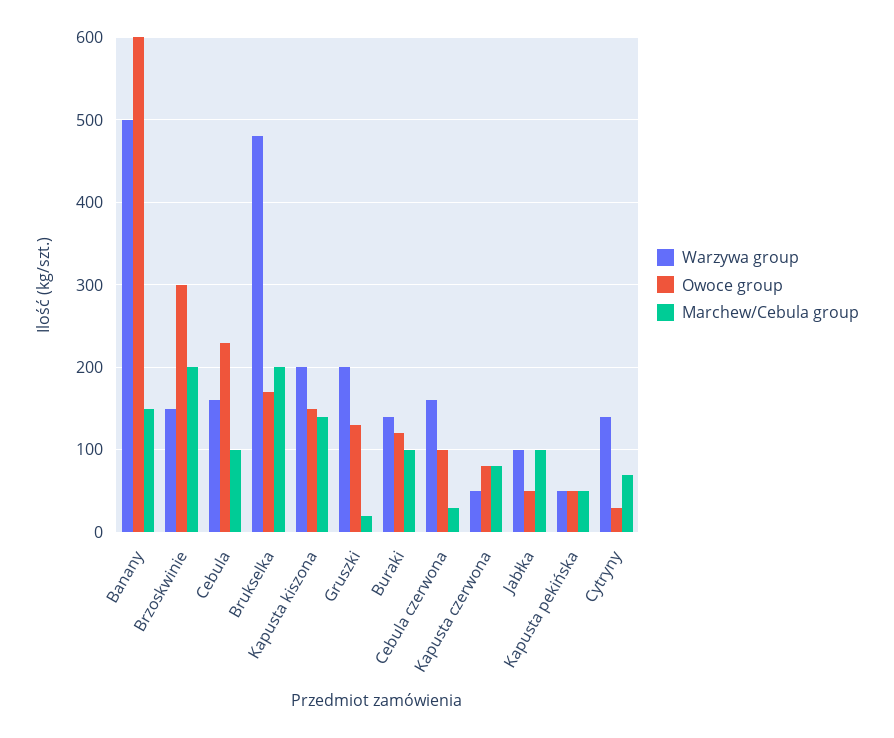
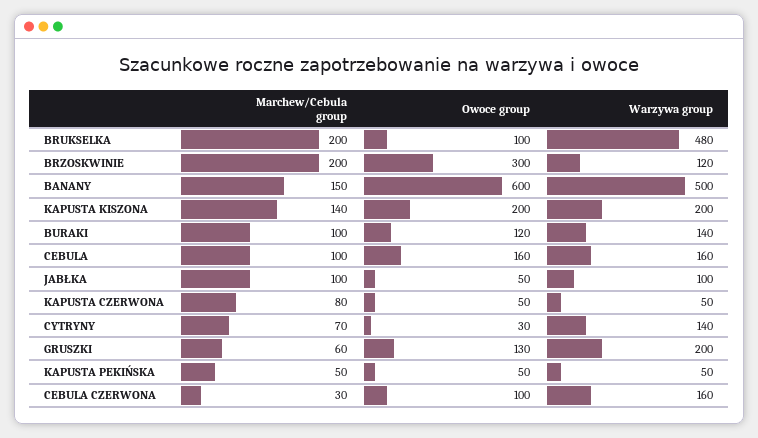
Warzywa group, Brzoskwinie: 150 -> 120
Owoce group, Cebula: 230 -> 160
Owoce group, Brukselka: 170 -> 100
Owoce group, Kapusta kiszona: 150 -> 200
Marchew/Cebula group, Gruszki: 20 -> 60
Owoce group, Kapusta czerwona: 80 -> 50

